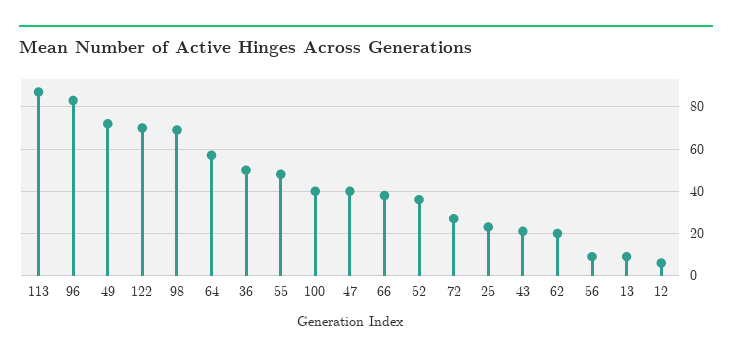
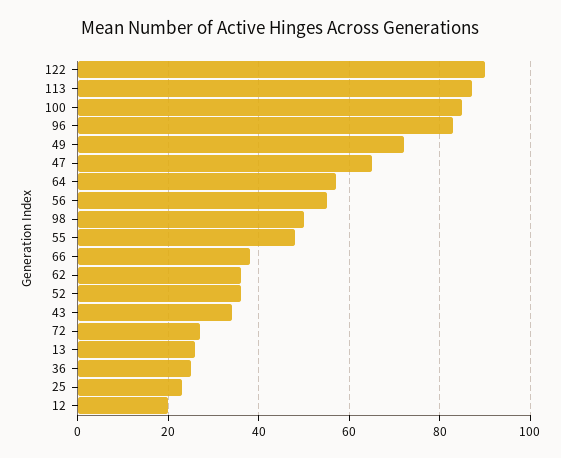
122: 70 -> 90
98: 70 -> 50
36: 50 -> 25
100: 40 -> 85
47: 40 -> 65
43: 20 -> 35
62: 20 -> 35
56: 10 -> 55
13: 10 -> 25
12: 5 -> 20

